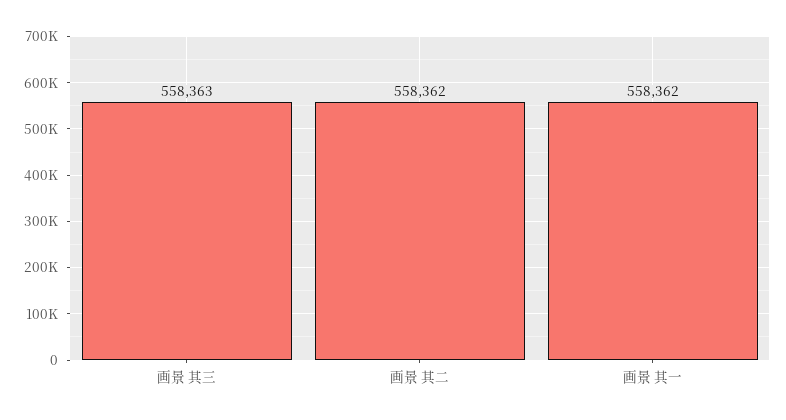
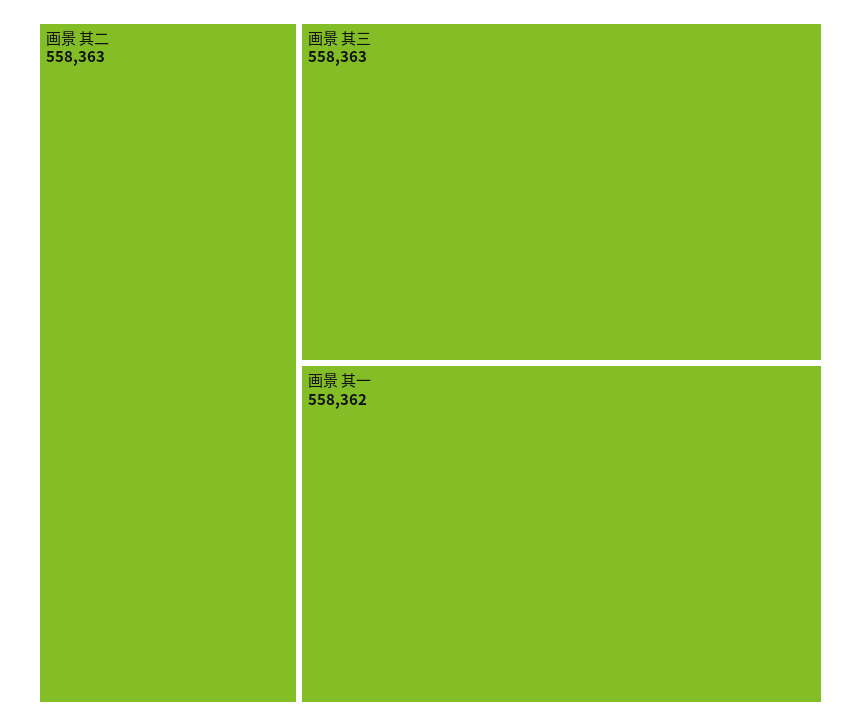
画景 其二: 558362 -> 558363

